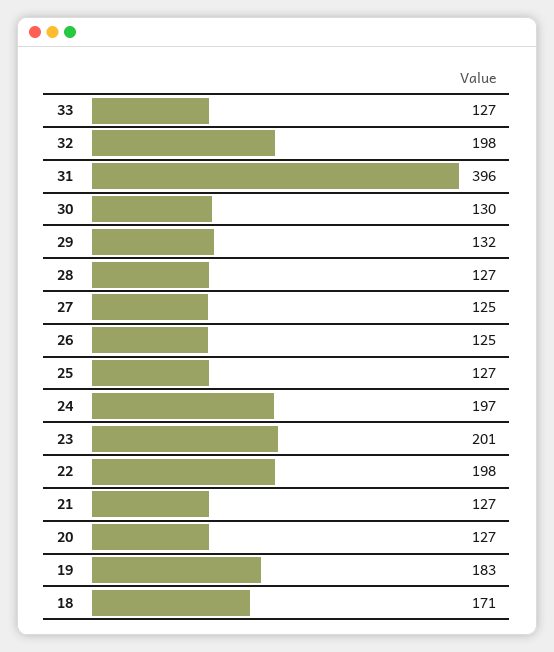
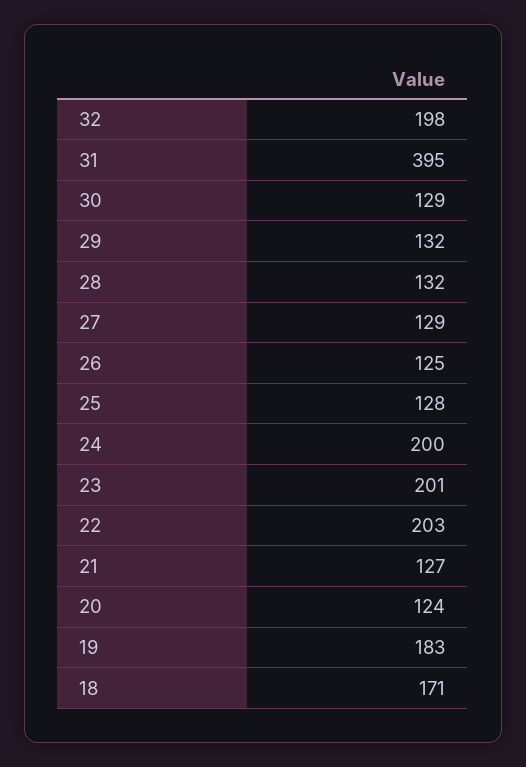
33: 127 -> none
31: 396 -> 395
30: 130 -> 129
28: 127 -> 132
27: 125 -> 129
25: 127 -> 128
24: 197 -> 200
22: 198 -> 203
20: 127 -> 124

